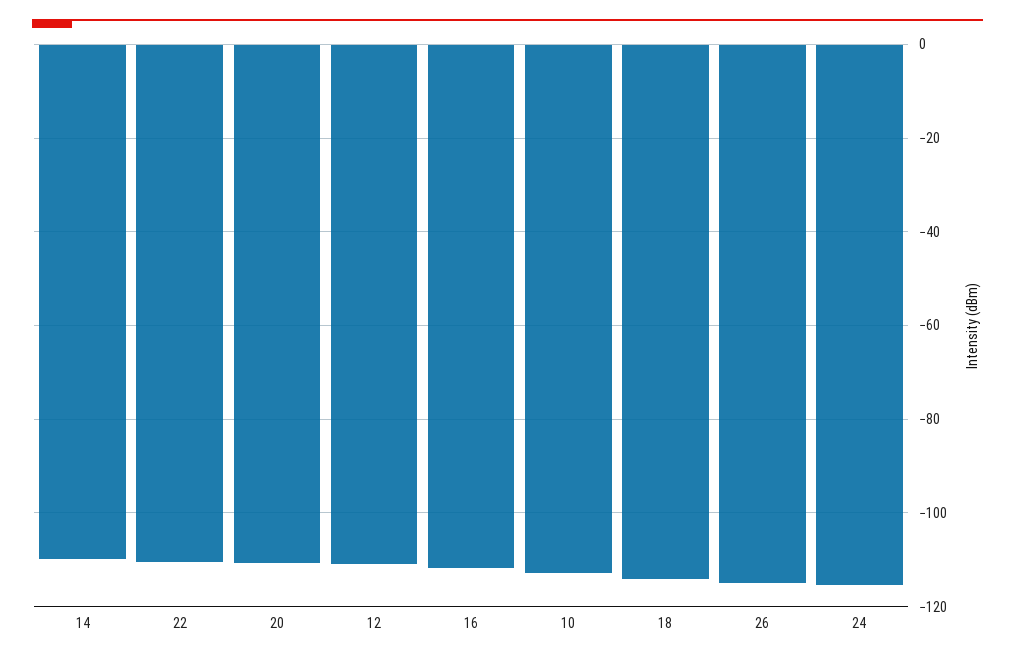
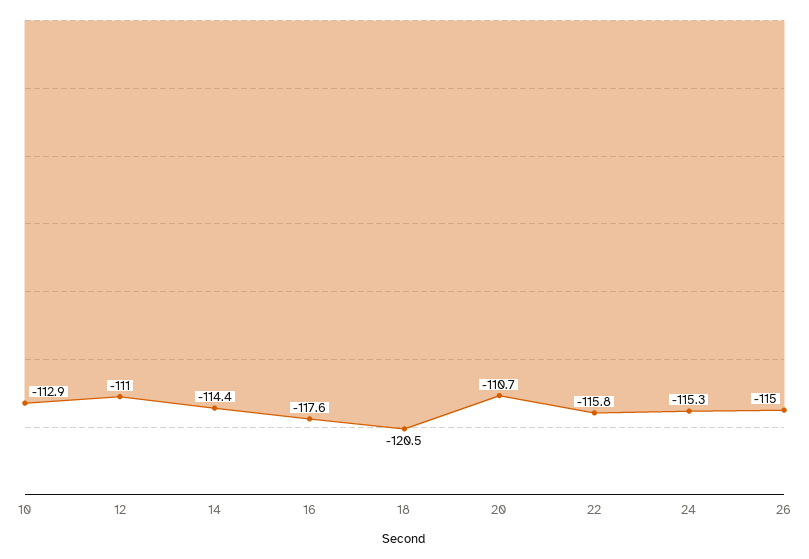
14: -110 -> -114.4
22: -110 -> -115.8
16: -112 -> -117.6
18: -114 -> -120.5

